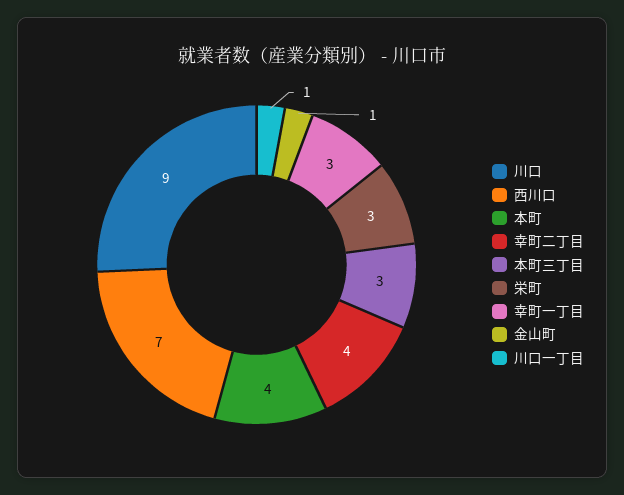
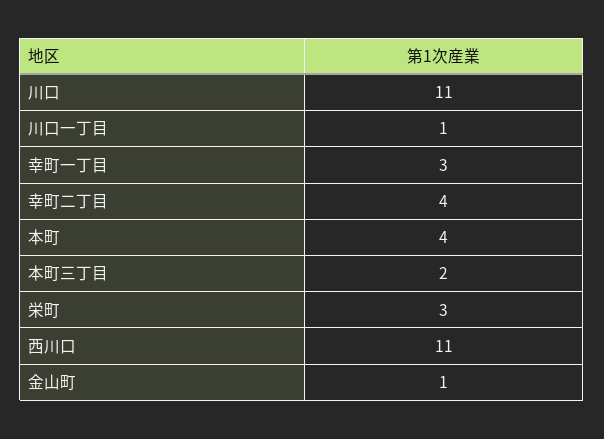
川口: 9 -> 11
西川口: 7 -> 11
本町三丁目: 3 -> 2

